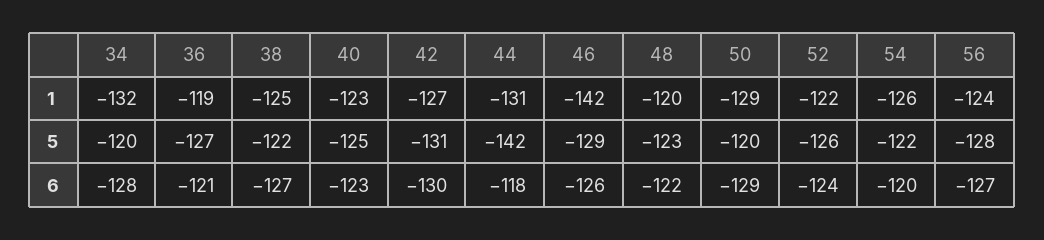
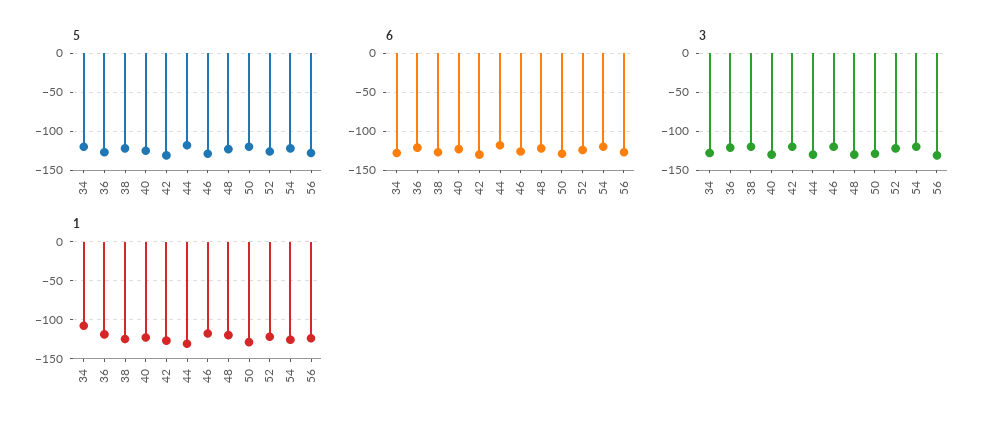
1, 34: -132 -> -110
1, 46: -142 -> -120
5, 44: -142 -> -120
3, 34: none -> -130
3, 36: none -> -120
3, 38: none -> -120
3, 40: none -> -130
3, 42: none -> -120
3, 44: none -> -130
3, 46: none -> -120
3, 48: none -> -130
3, 50: none -> -130
3, 52: none -> -120
3, 54: none -> -120
3, 56: none -> -130

